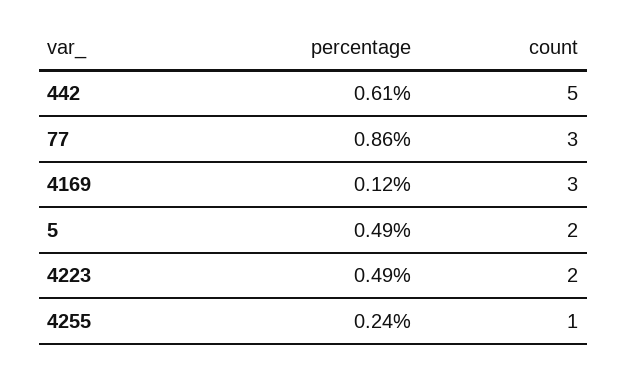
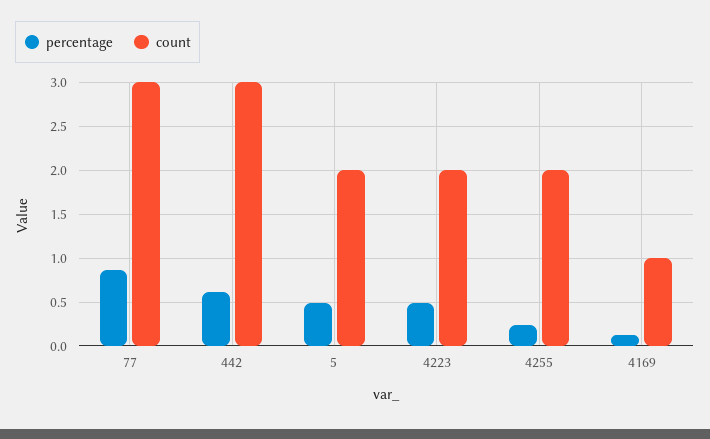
count, 442: 5 -> 3
count, 4169: 3 -> 1
count, 4255: 1 -> 2

